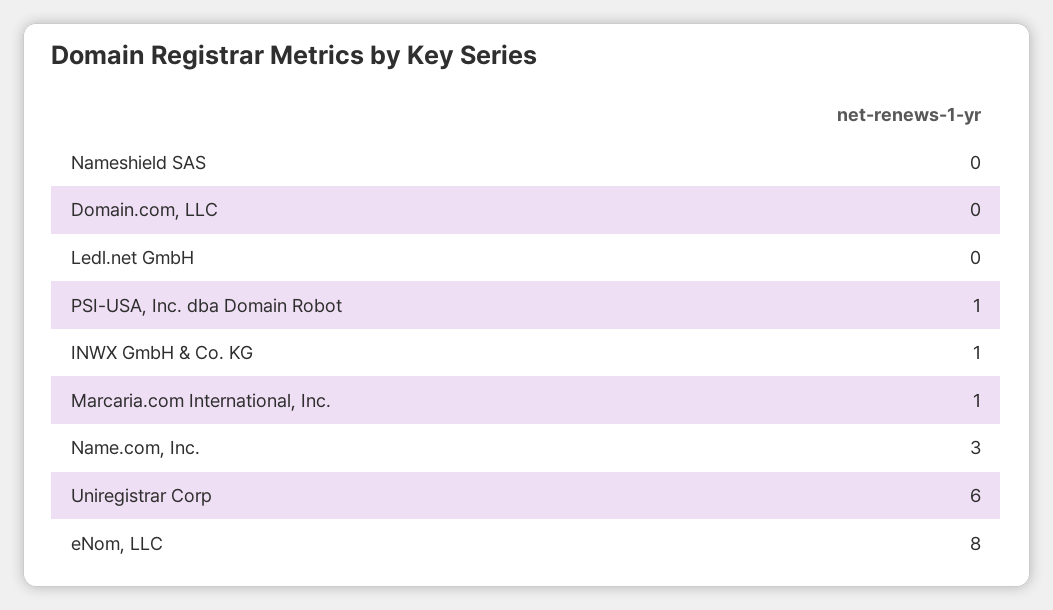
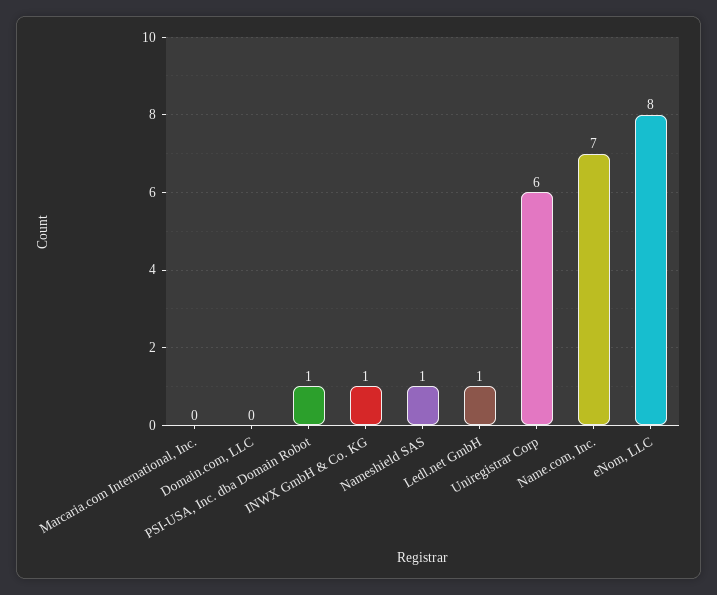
Nameshield SAS: 0 -> 1
Ledl.net GmbH: 0 -> 1
Marcaria.com International, Inc.: 1 -> 0
Name.com, Inc.: 3 -> 7

